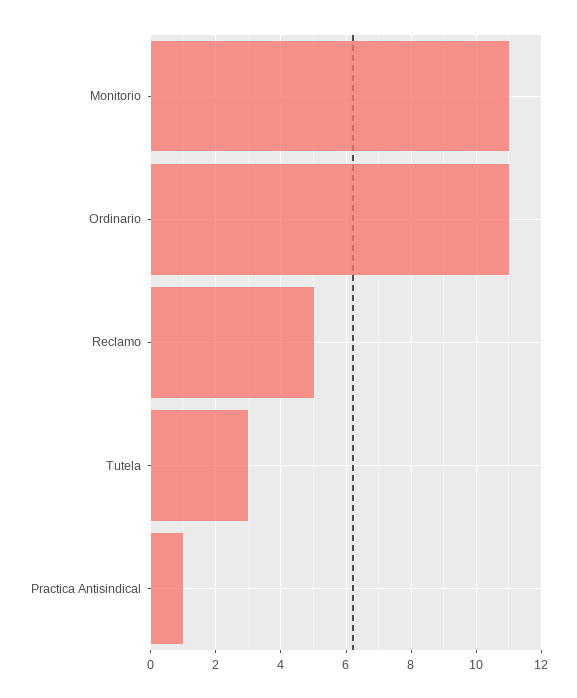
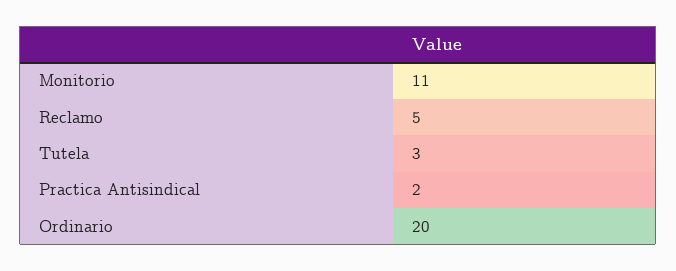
Ordinario: 11 -> 20
Practica Antisindical: 1 -> 2

